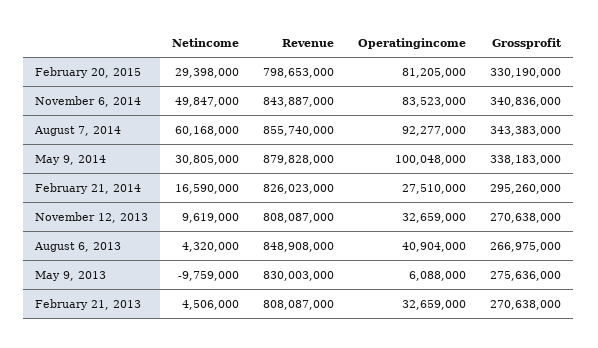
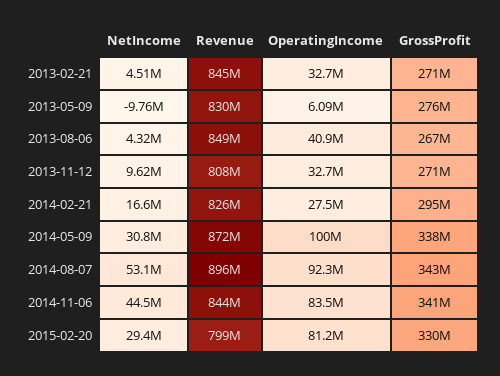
Netincome, November 6, 2014: 49847000 -> 44500000
Netincome, August 7, 2014: 60168000 -> 53100000
Revenue, August 7, 2014: 855740000 -> 896000000
Revenue, May 9, 2014: 879828000 -> 872000000
Revenue, February 21, 2013: 808087000 -> 845000000

